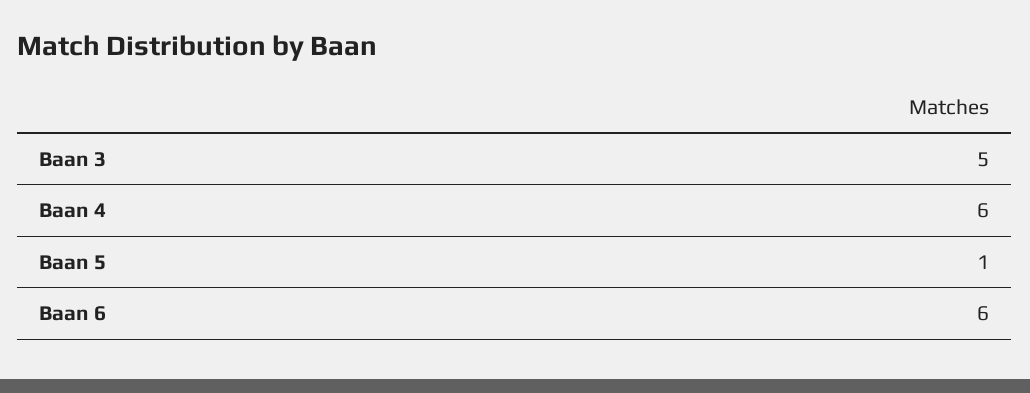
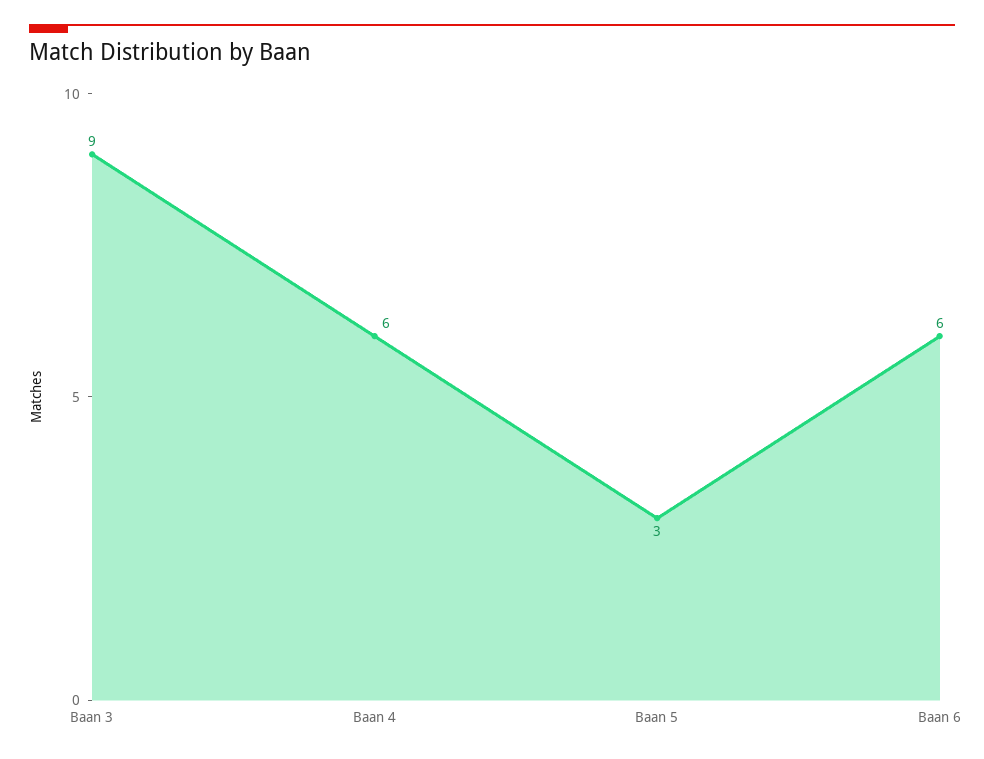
Baan 3: 5 -> 9
Baan 5: 1 -> 3

